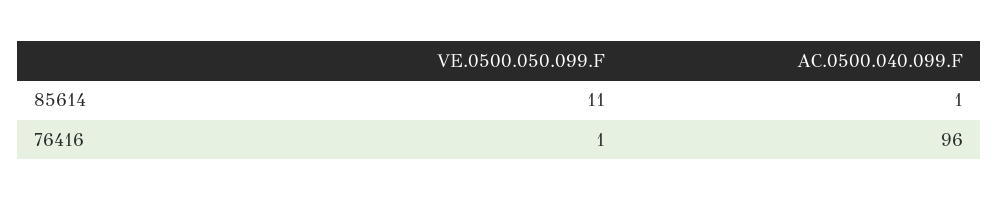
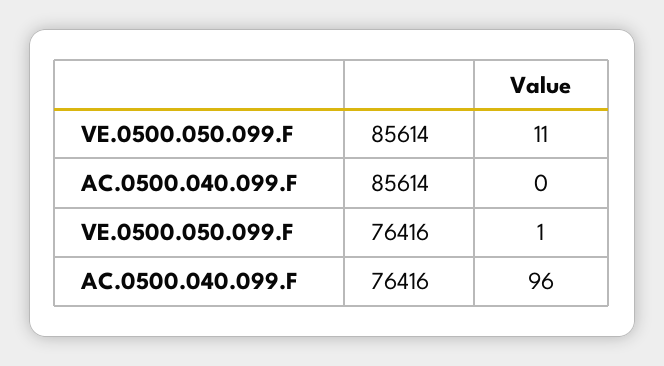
AC.0500.040.099.F, 85614: 1 -> 0

